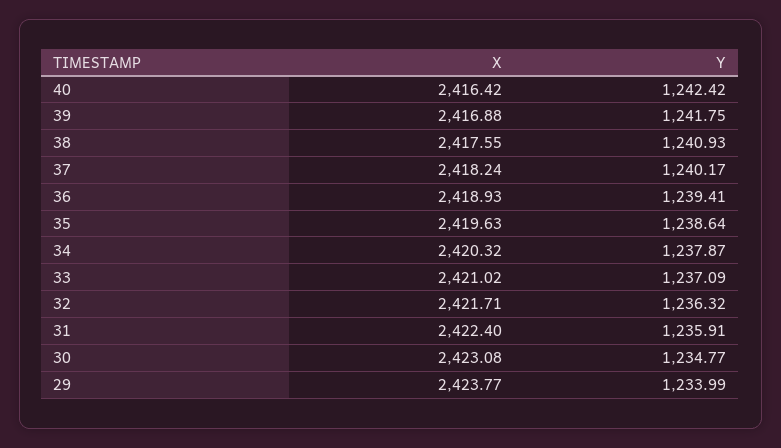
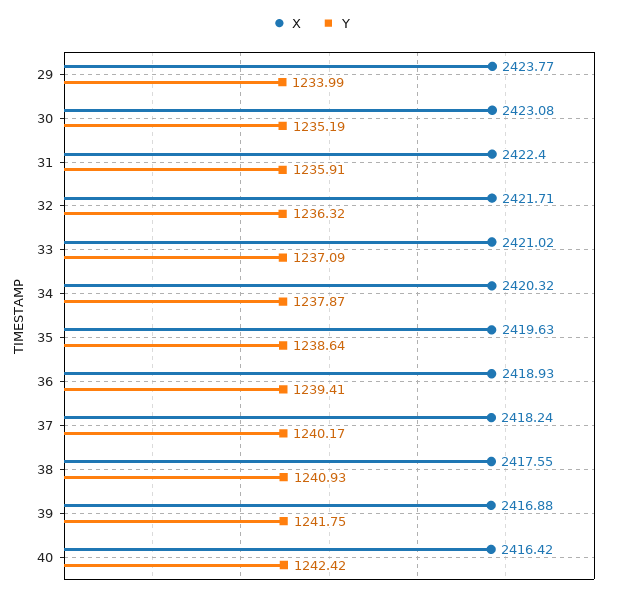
Y, 30: 1234.77 -> 1235.19

